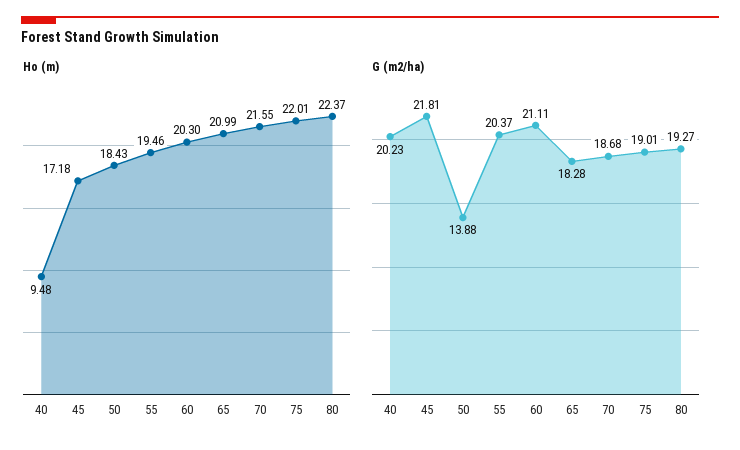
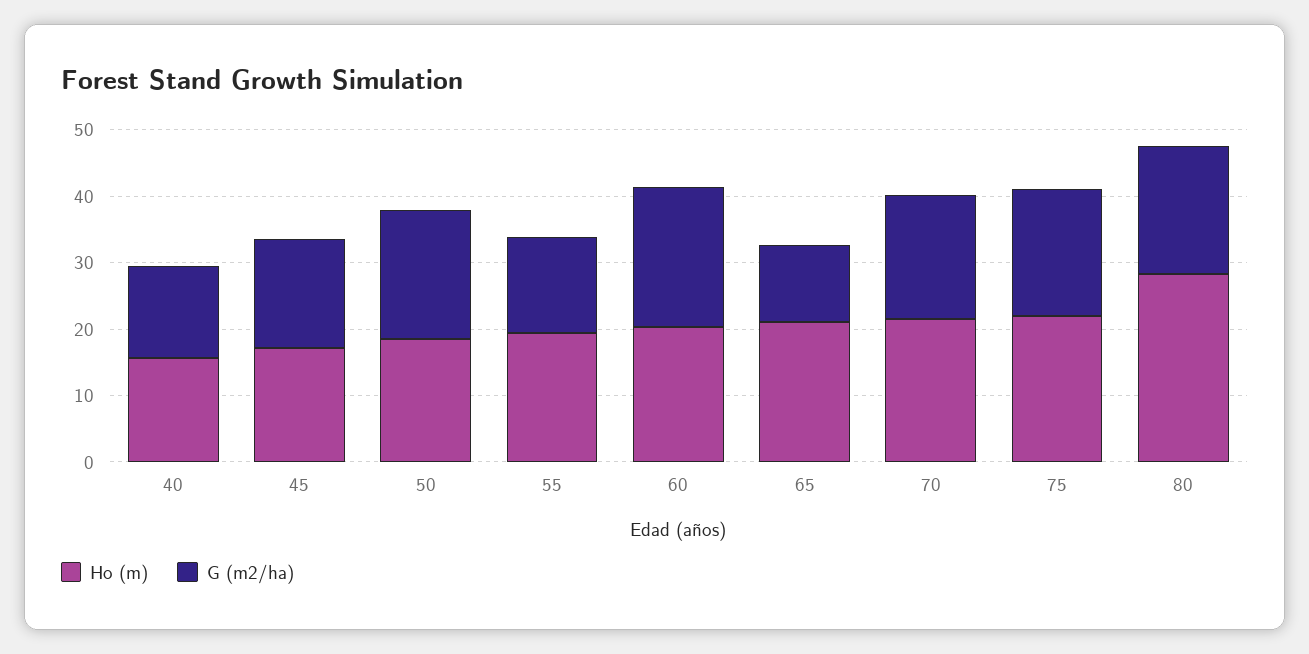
Ho (m), 40: 9.48 -> 16
Ho (m), 80: 22.37 -> 28
G (m2/ha), 40: 20.23 -> 14
G (m2/ha), 45: 21.81 -> 16
G (m2/ha), 50: 13.88 -> 20
G (m2/ha), 55: 20.37 -> 14
G (m2/ha), 65: 18.28 -> 12

